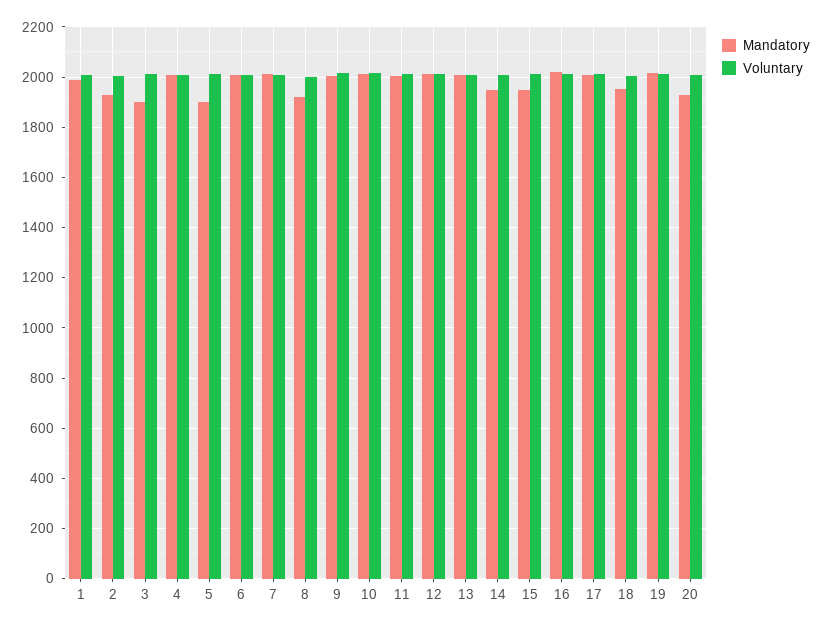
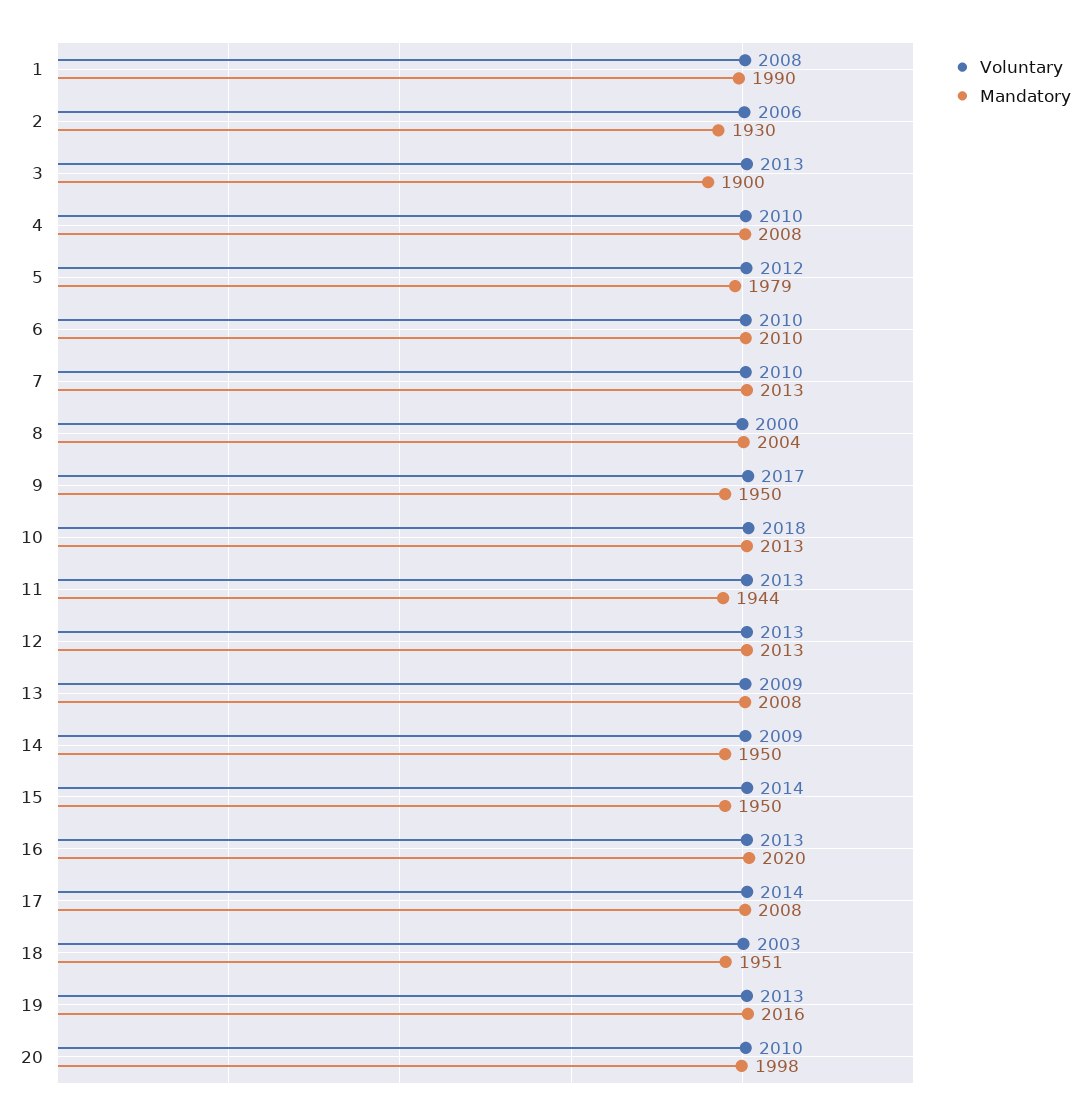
Mandatory, 5: 1900 -> 1979
Mandatory, 8: 1925 -> 2004
Mandatory, 9: 2000 -> 1950
Mandatory, 11: 2000 -> 1944
Mandatory, 20: 1925 -> 1998

